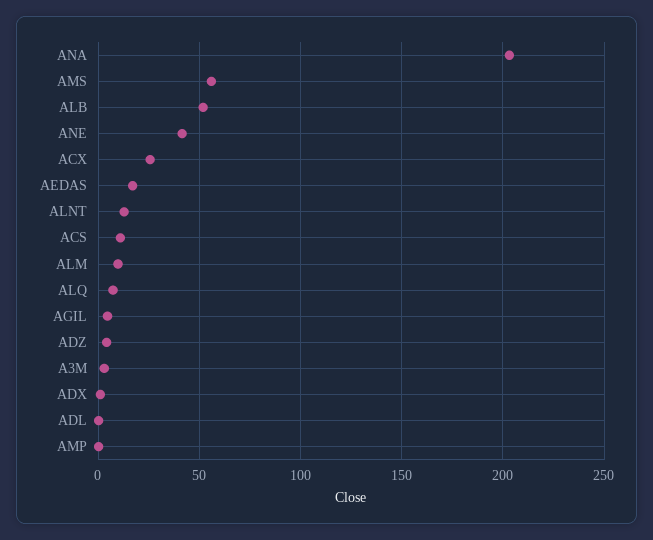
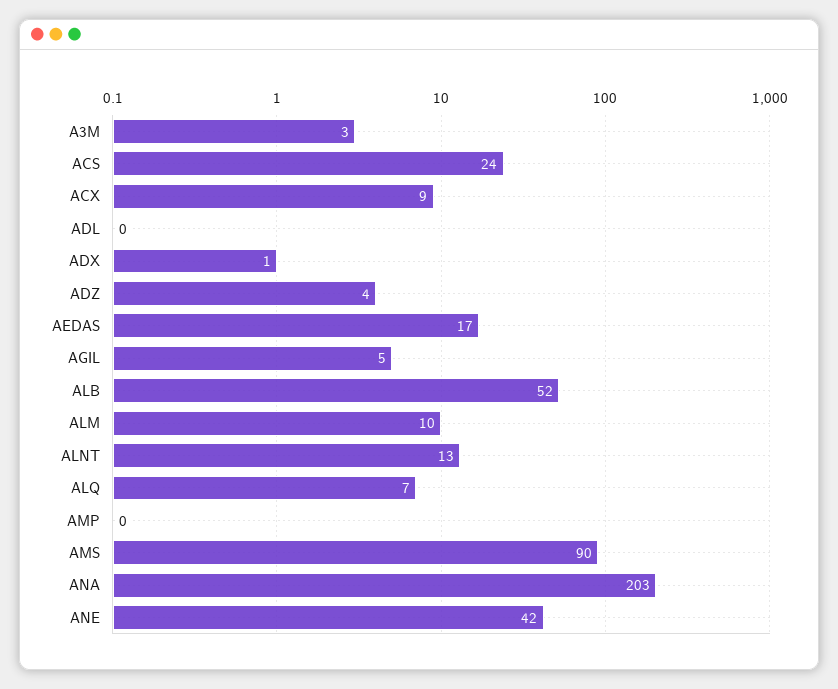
AMS: 55 -> 90
ACX: 25 -> 9
ACS: 10 -> 24

